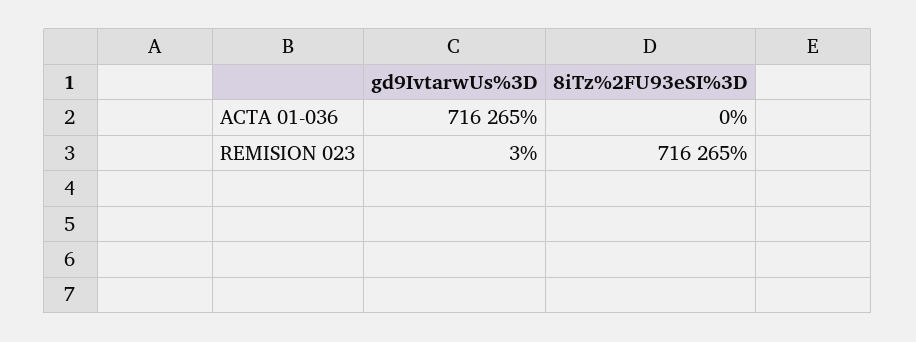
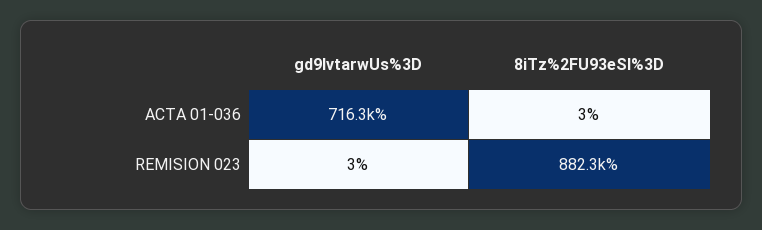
8iTz%2FU93eSI%3D, ACTA 01-036: 0 -> 3
8iTz%2FU93eSI%3D, REMISION 023: 716265 -> 882300

